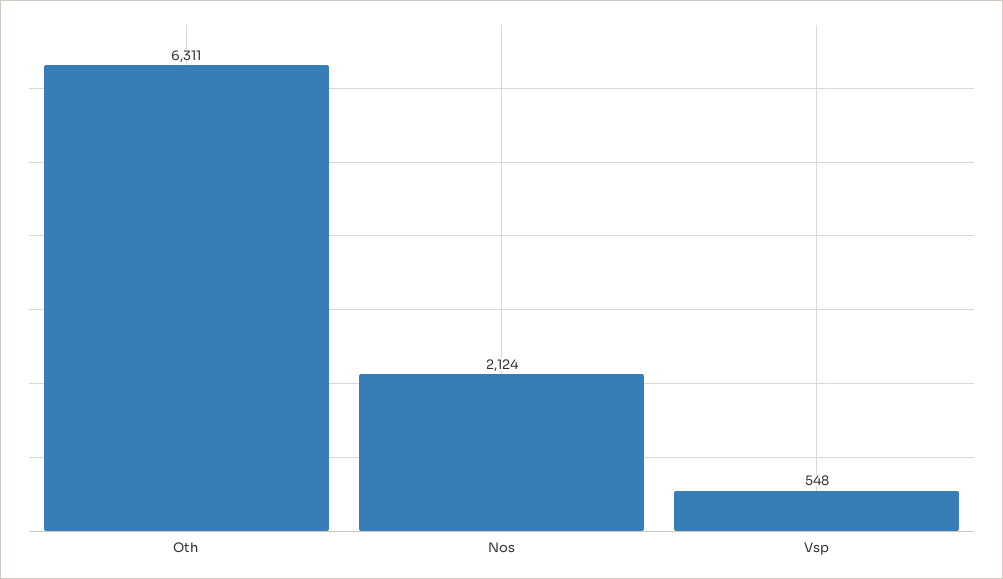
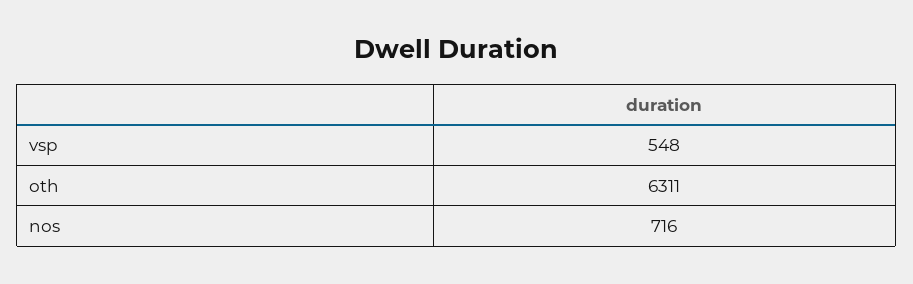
Nos: 2124 -> 716

